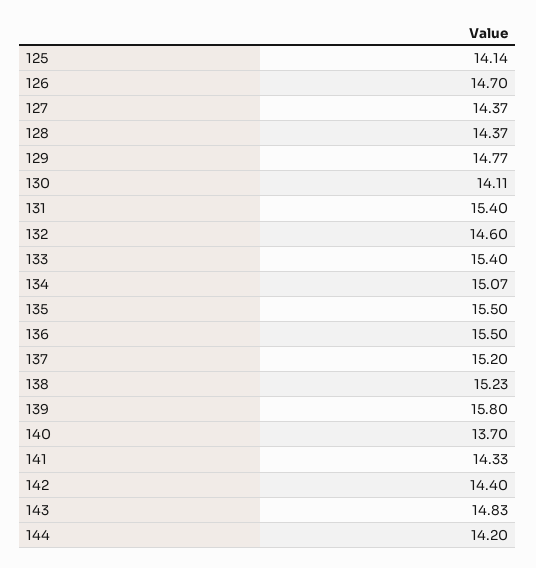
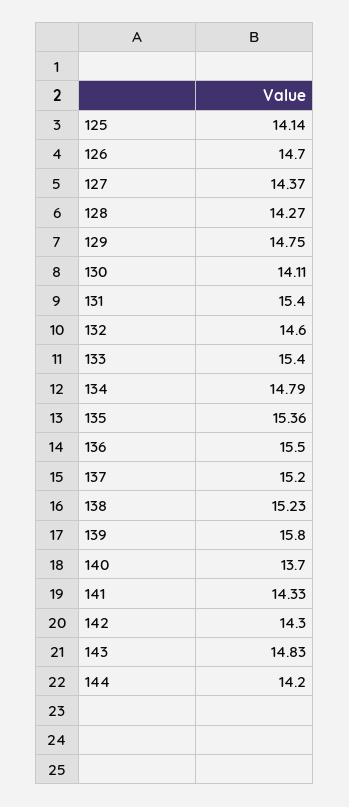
128: 14.37 -> 14.27
129: 14.77 -> 14.75
134: 15.07 -> 14.79
135: 15.5 -> 15.36
142: 14.4 -> 14.3

